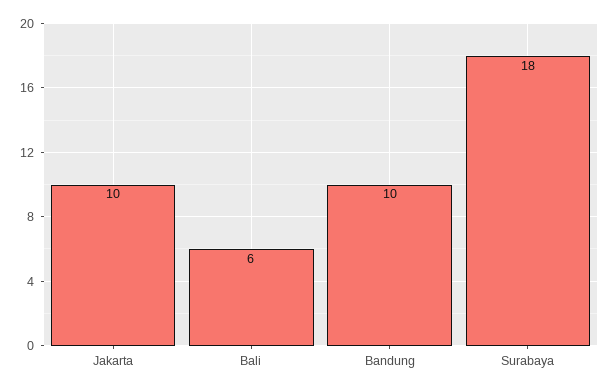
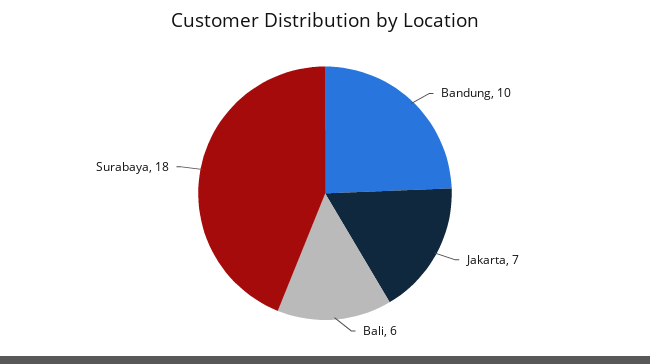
Jakarta: 10 -> 7

